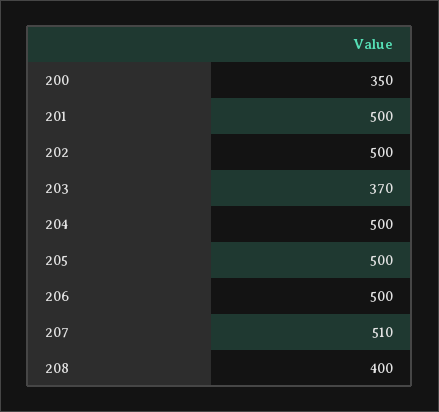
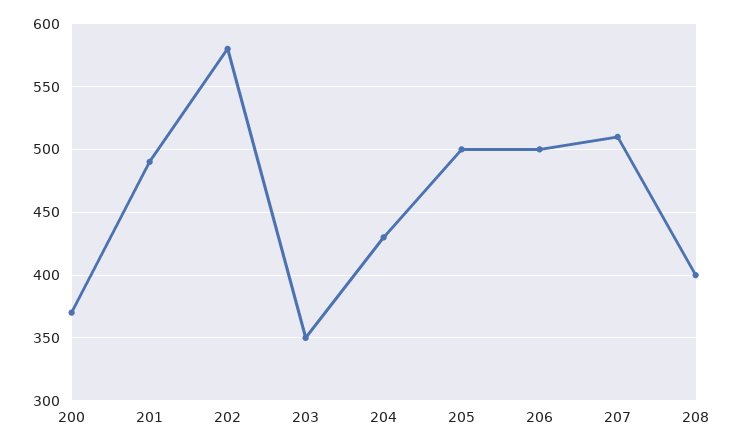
200: 350 -> 370
201: 500 -> 490
202: 500 -> 580
203: 370 -> 350
204: 500 -> 430

